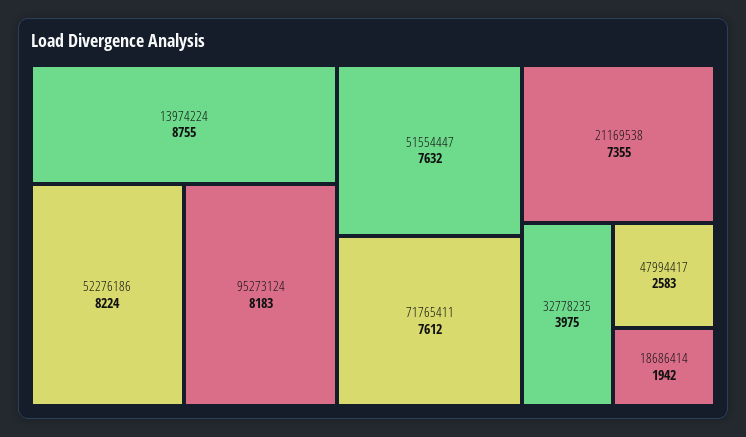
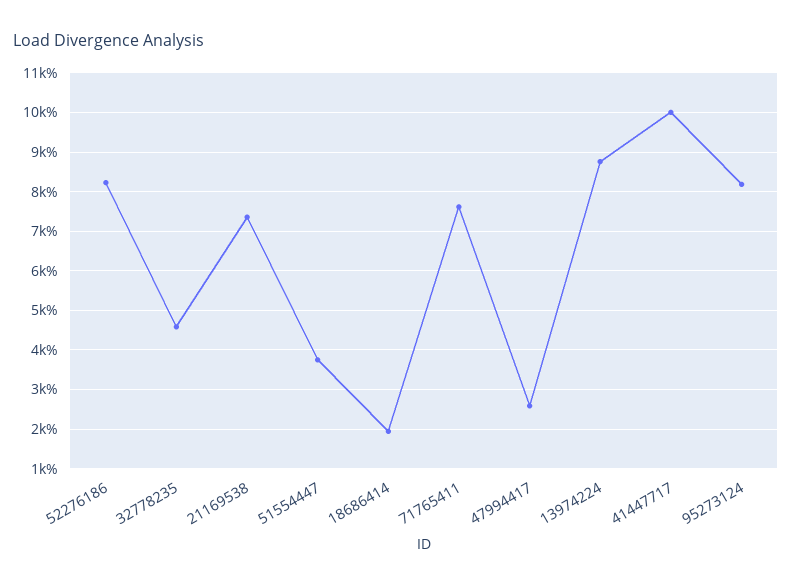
51554447: 7632 -> 3800
32778235: 3975 -> 4600
41447717: none -> 10000

